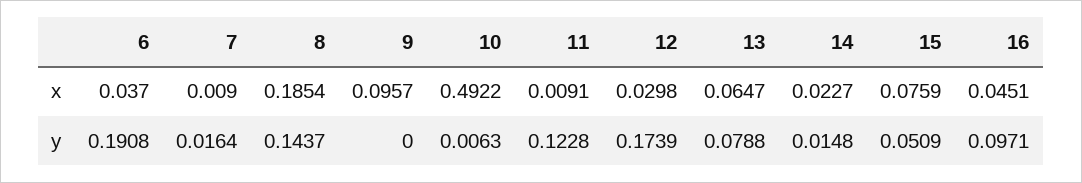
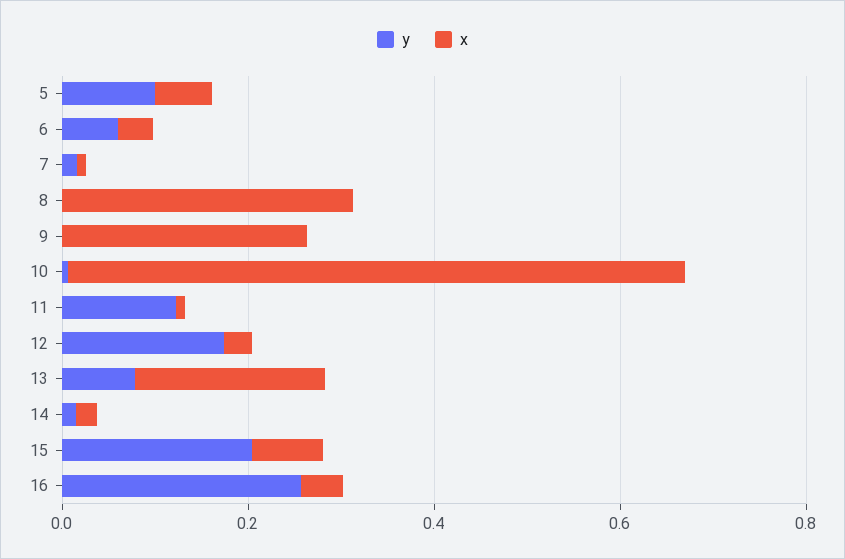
x, 8: 0.1854 -> 0.3
x, 9: 0.0957 -> 0.25
x, 10: 0.4922 -> 0.65
x, 13: 0.0647 -> 0.2
y, 6: 0.1908 -> 0.05
y, 8: 0.1437 -> 0
y, 15: 0.0509 -> 0.2
y, 16: 0.0971 -> 0.25
y, 5: none -> 0.1
x, 5: none -> 0.05

